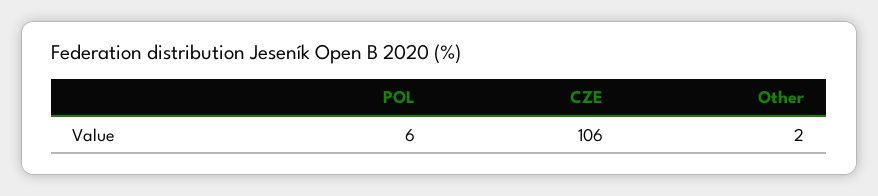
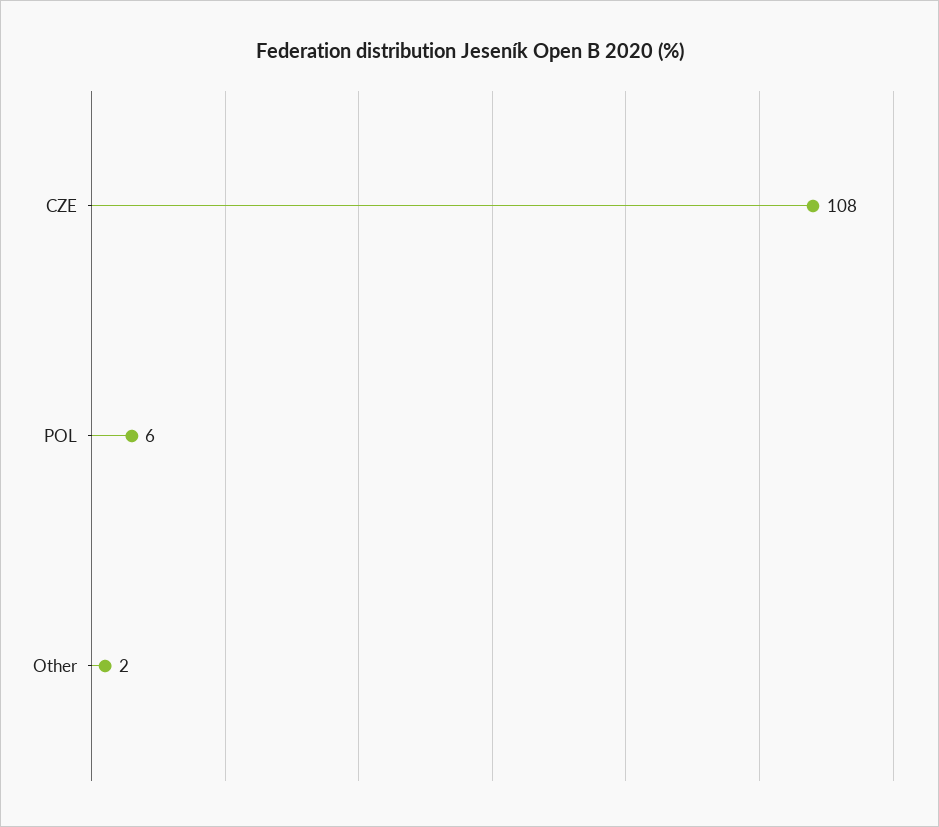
CZE: 106 -> 108

